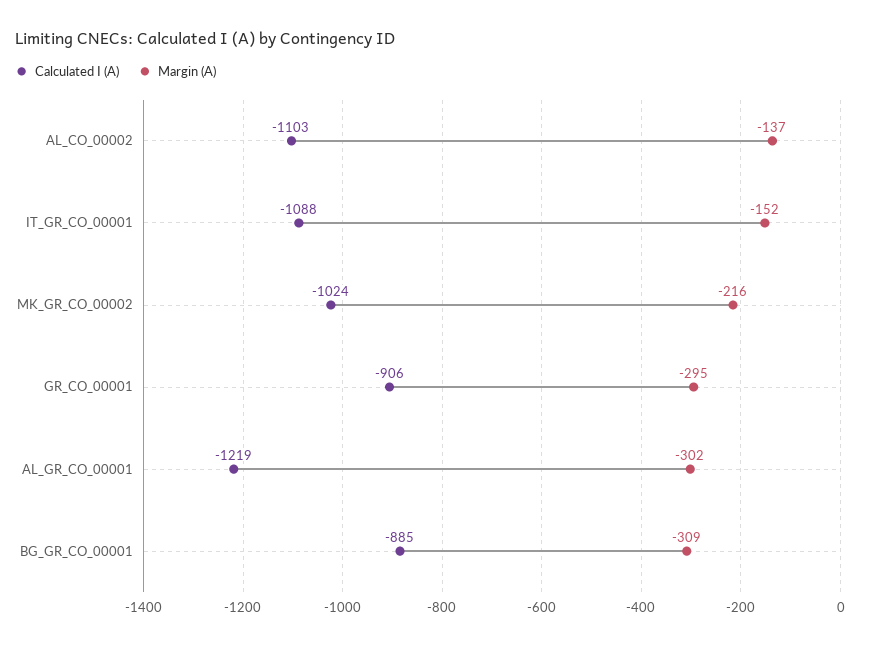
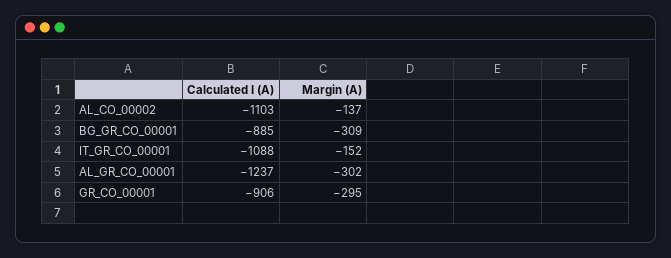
Calculated I (A), MK_GR_CO_00002: -1024 -> none
Margin (A), MK_GR_CO_00002: -216 -> none
Calculated I (A), AL_GR_CO_00001: -1219 -> -1237

